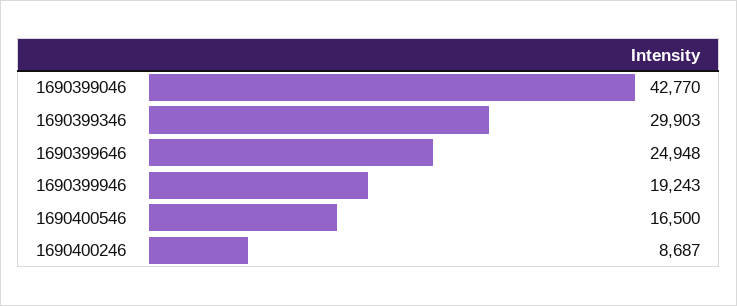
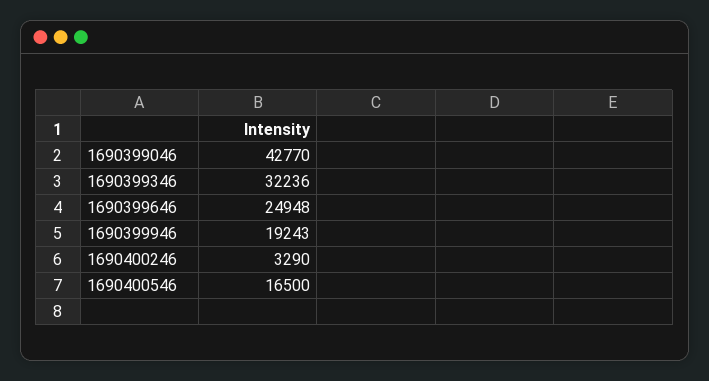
1690399346: 29903 -> 32236
1690400246: 8687 -> 3290

